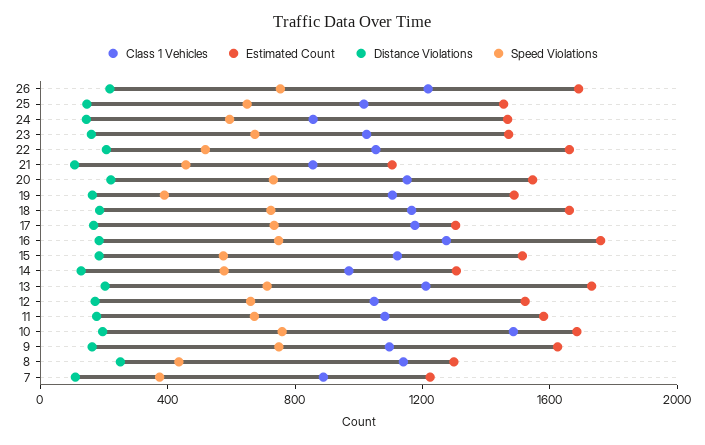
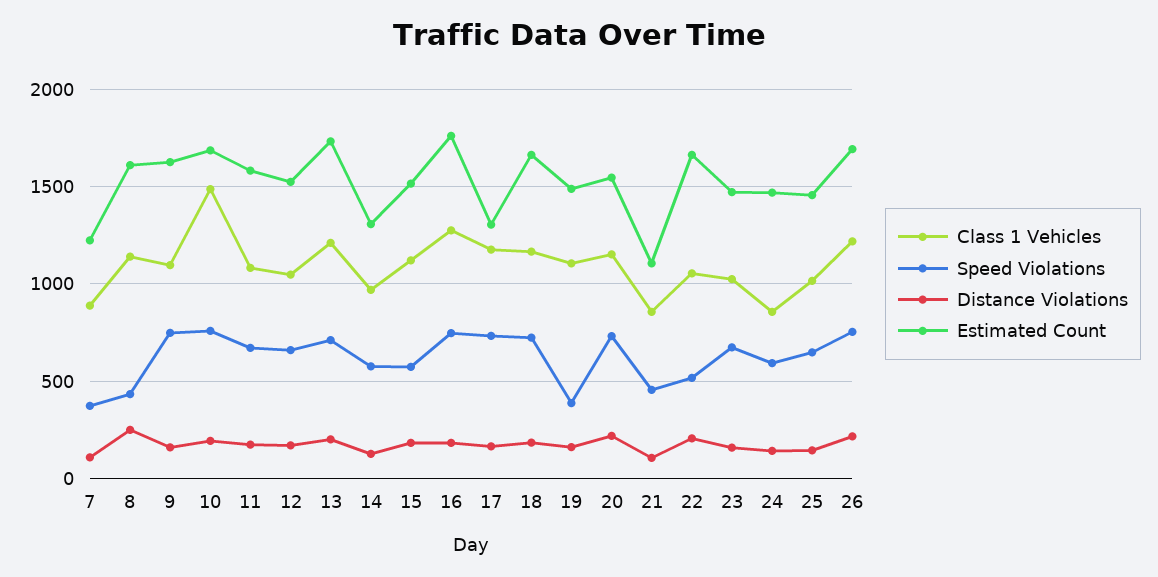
Estimated Count, 8: 1300 -> 1600

